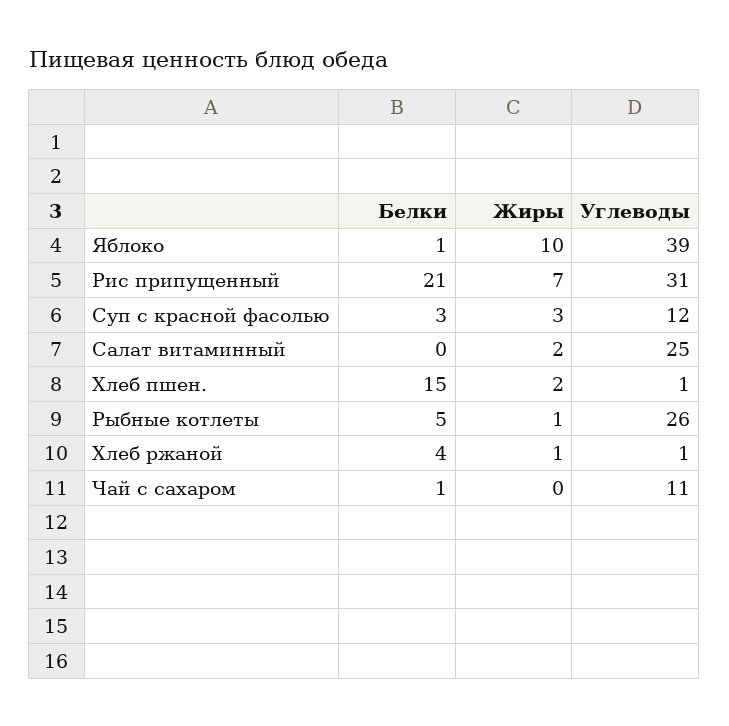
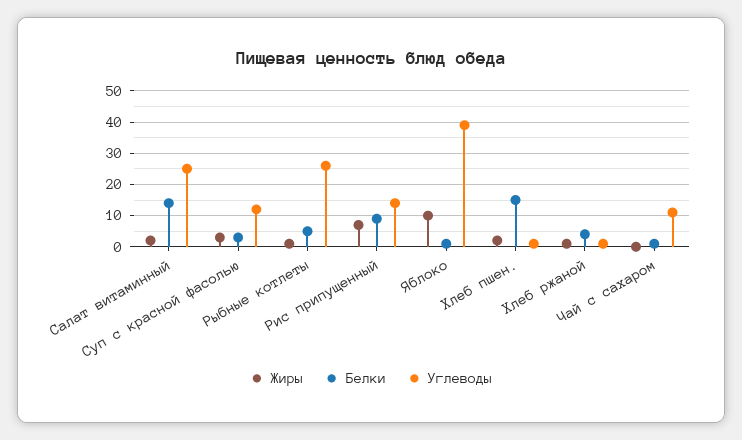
Белки, Рис припущенный: 21 -> 10
Углеводы, Рис припущенный: 31 -> 15
Белки, Салат витаминный: 0 -> 15

